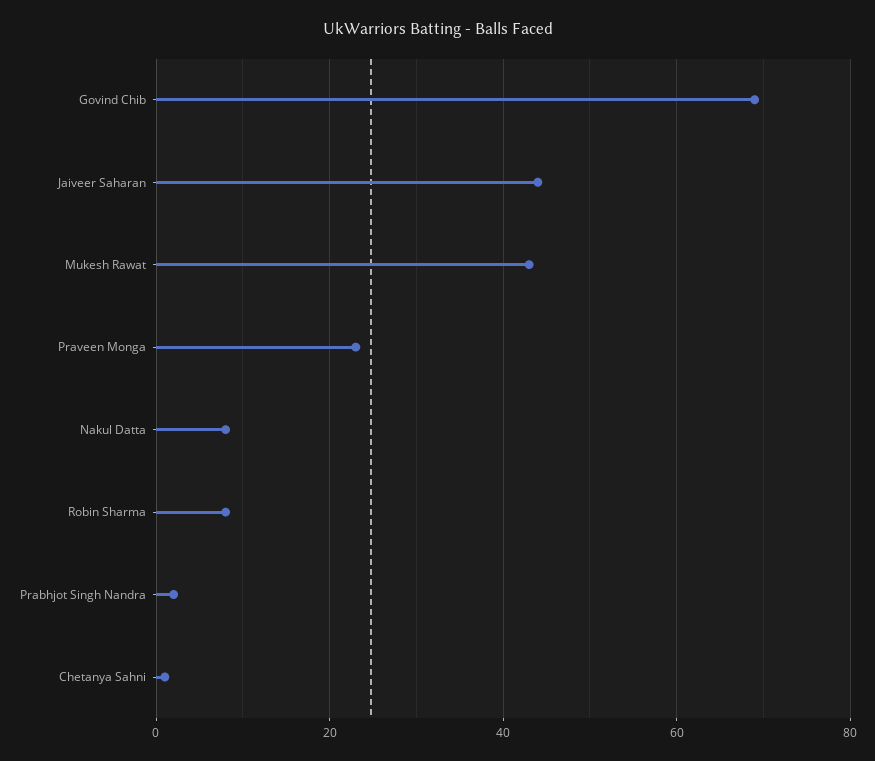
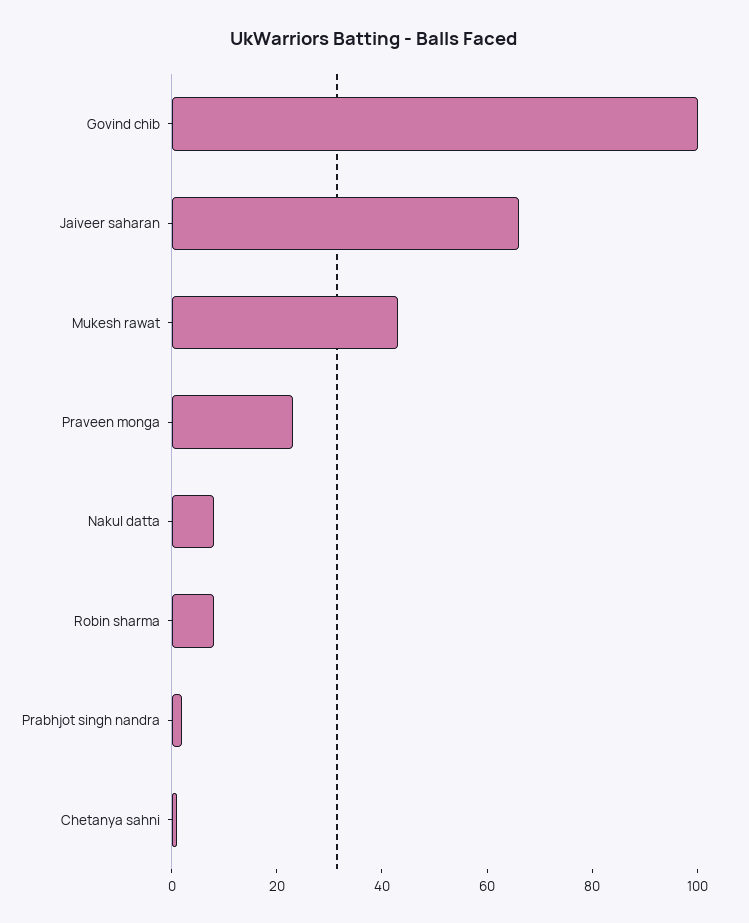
Govind Chib: 70 -> 100
Jaiveer Saharan: 45 -> 65

